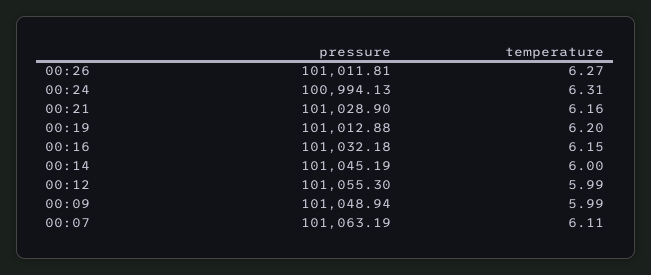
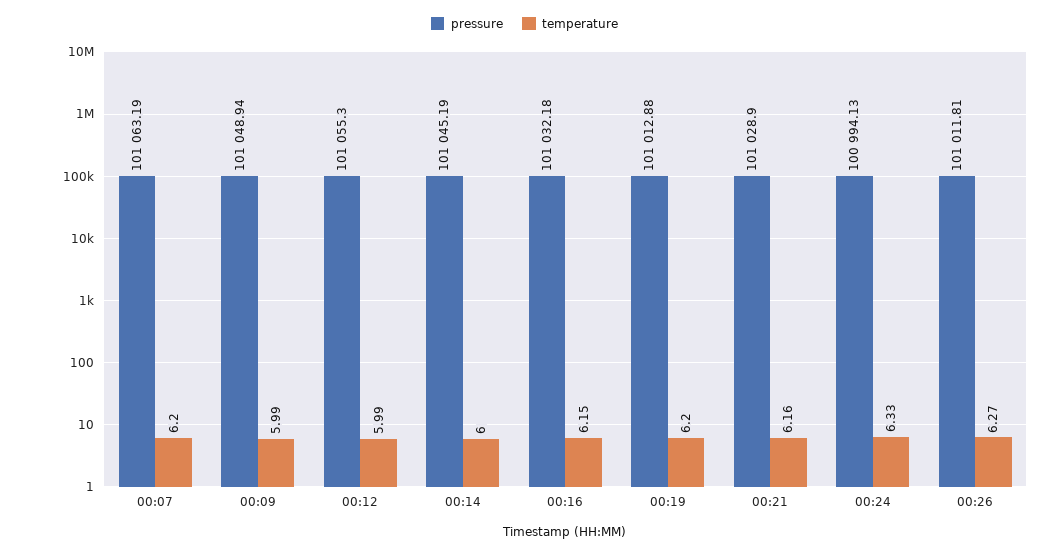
temperature, 00:24: 6.31 -> 6.33
temperature, 00:07: 6.11 -> 6.2

